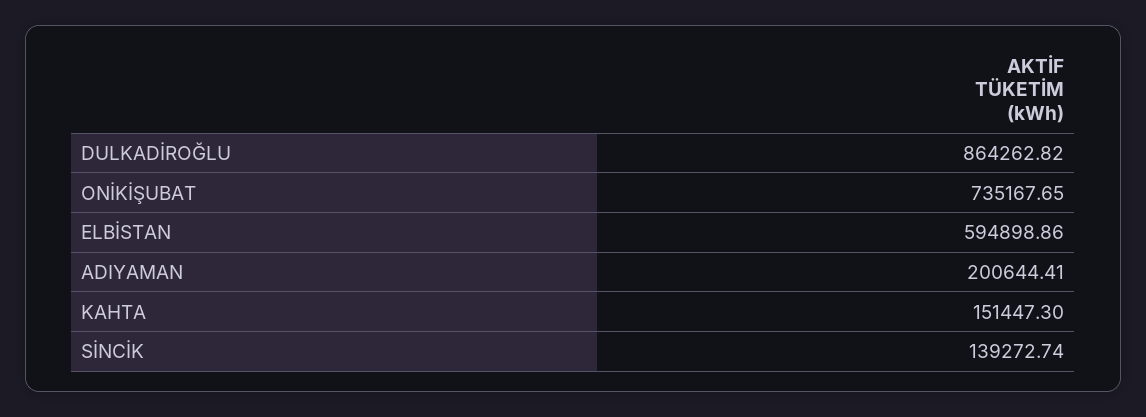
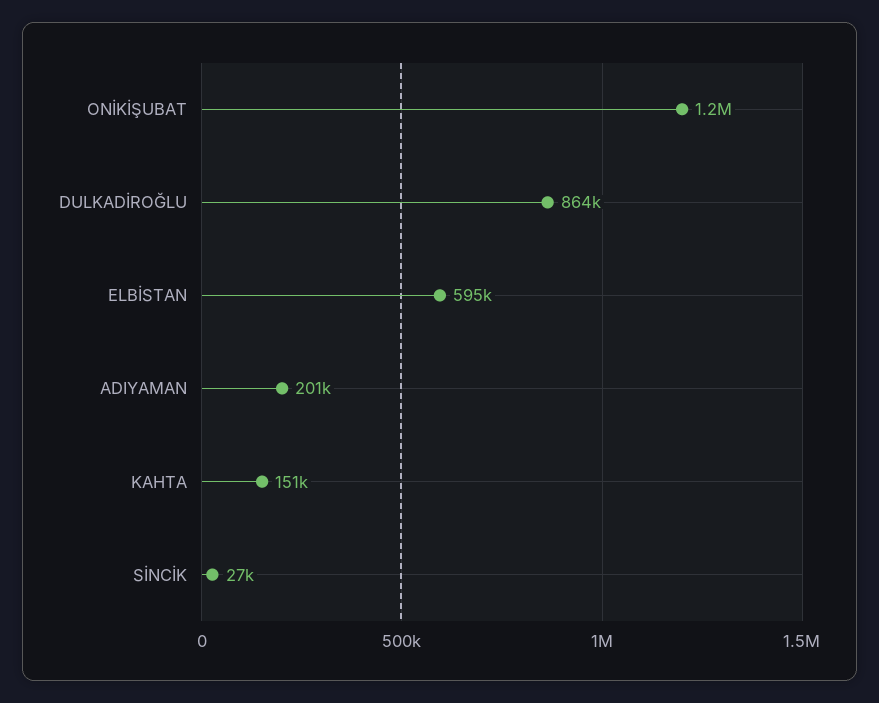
ONİKİŞUBAT: 735167.65 -> 1200000
SİNCİK: 139272.74 -> 27000

